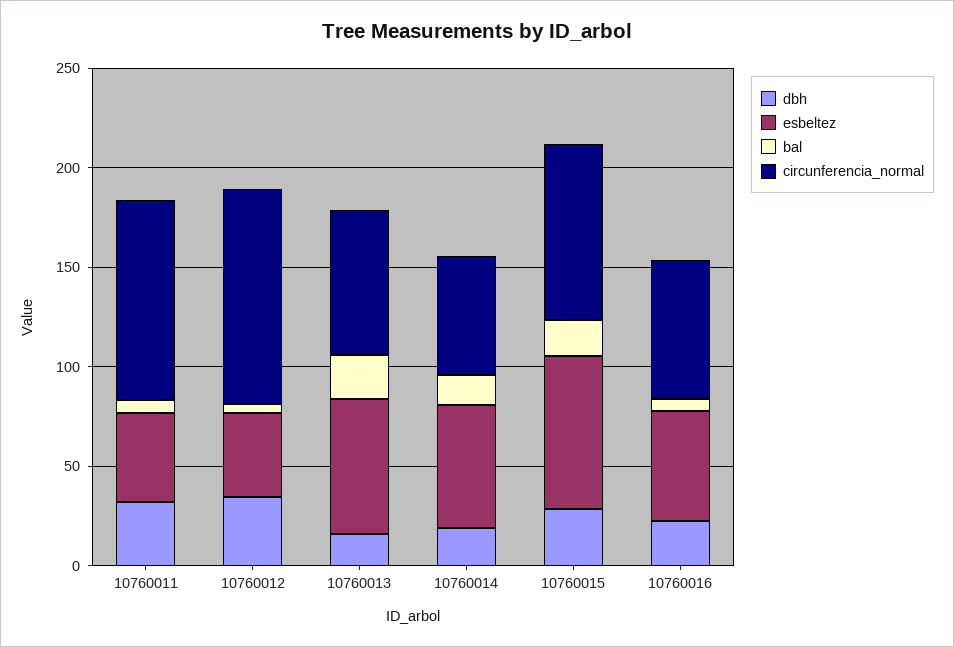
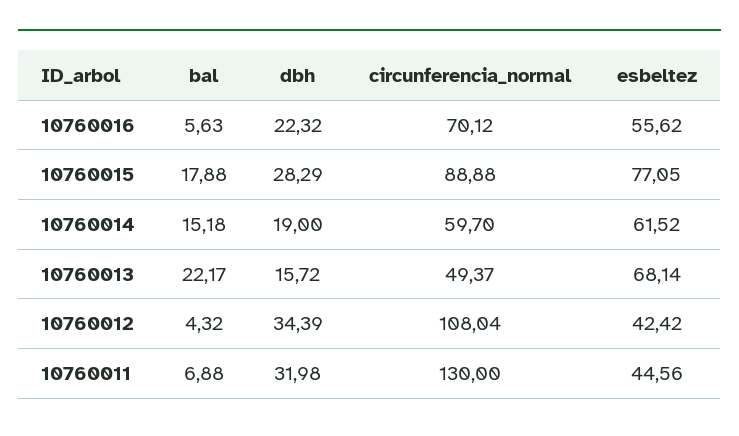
circunferencia_normal, 10760011: 100 -> 130
circunferencia_normal, 10760013: 70 -> 49.37

